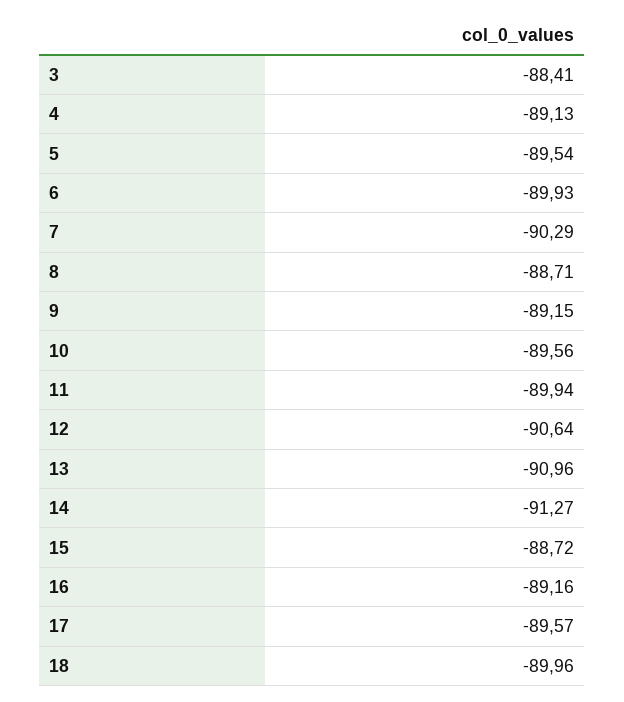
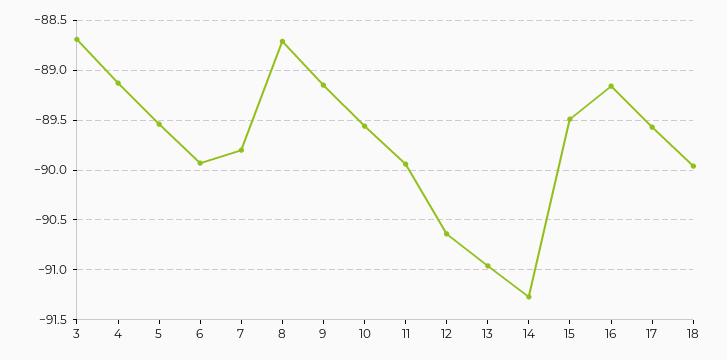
3: -88.41 -> -88.7
7: -90.29 -> -89.8
15: -88.72 -> -89.5

